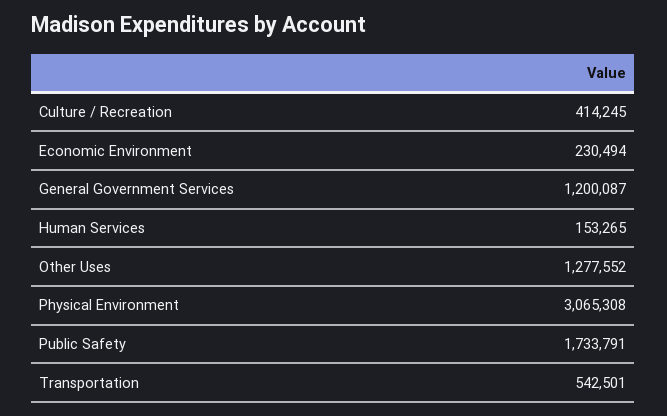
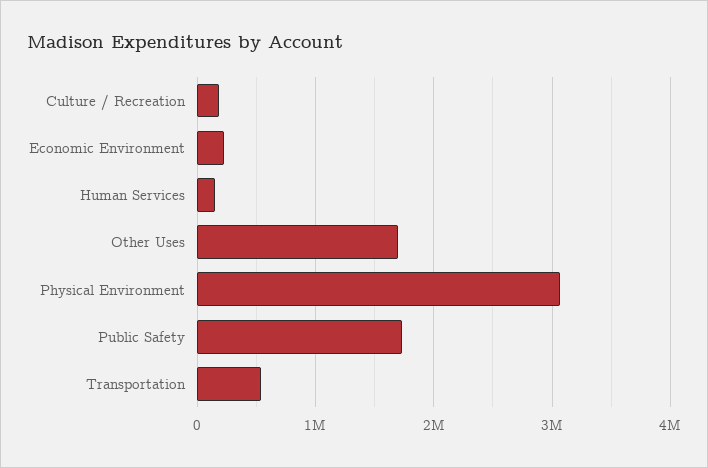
Culture / Recreation: 414245 -> 200000
General Government Services: 1200087 -> none
Other Uses: 1277552 -> 1700000

